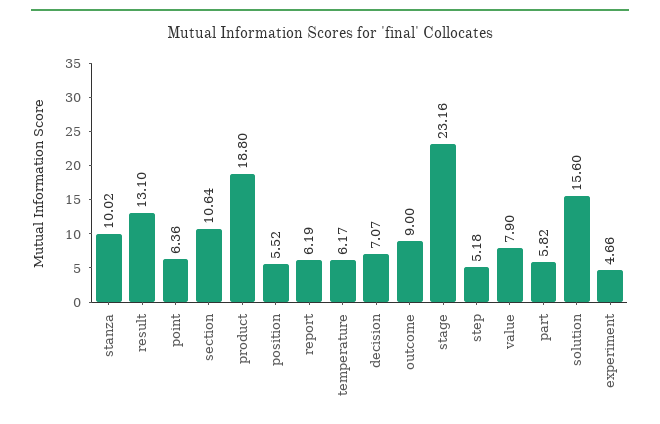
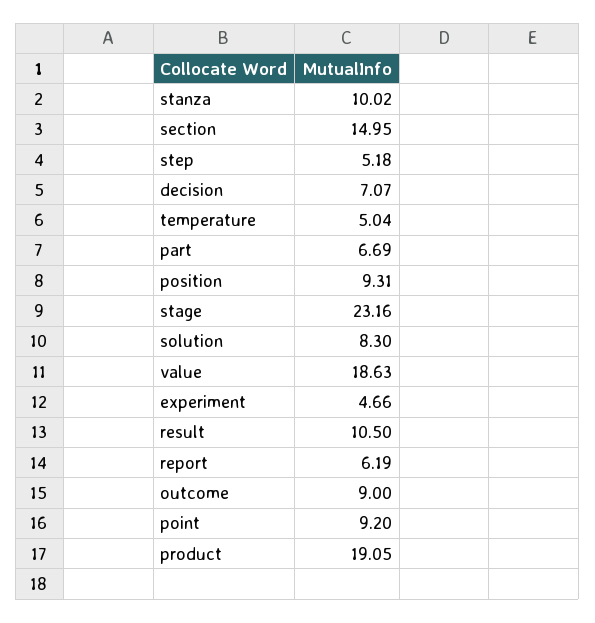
result: 13.1 -> 10.5
point: 6.36 -> 9.2
section: 10.64 -> 14.95
product: 18.8 -> 19.05
position: 5.52 -> 9.31
temperature: 6.17 -> 5.04
value: 7.9 -> 18.63
part: 5.82 -> 6.69
solution: 15.6 -> 8.3

